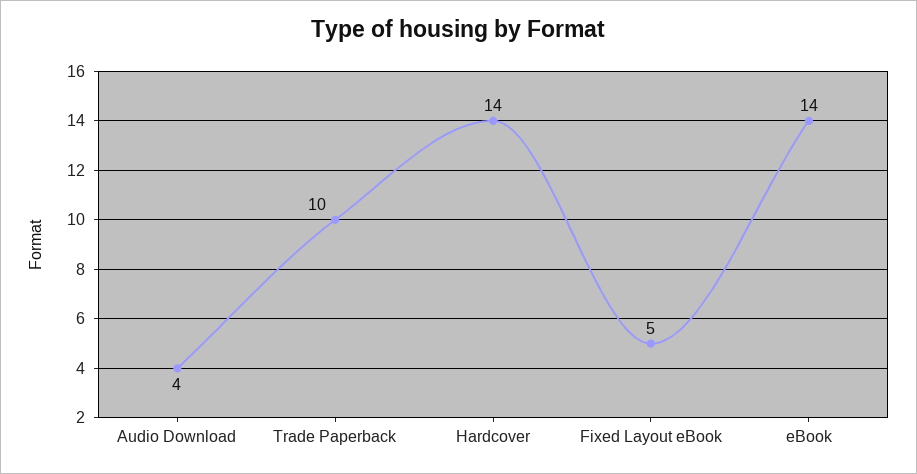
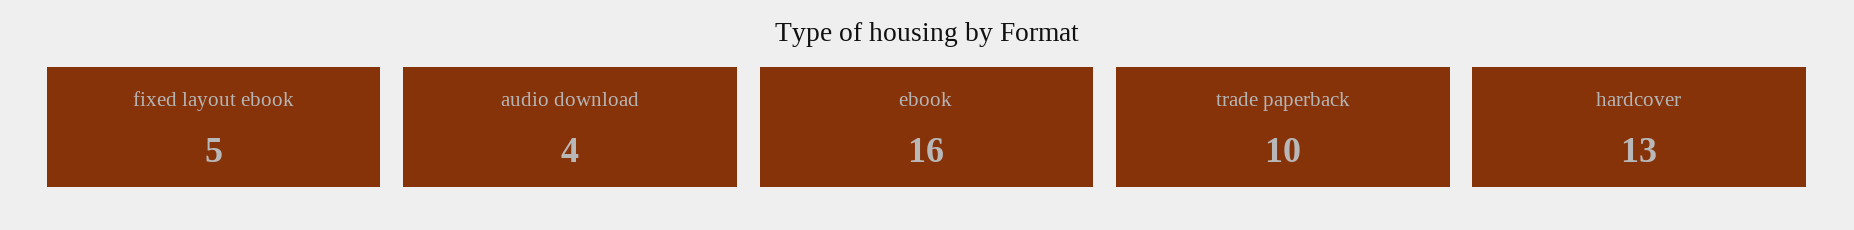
Hardcover: 14 -> 13
eBook: 14 -> 16

